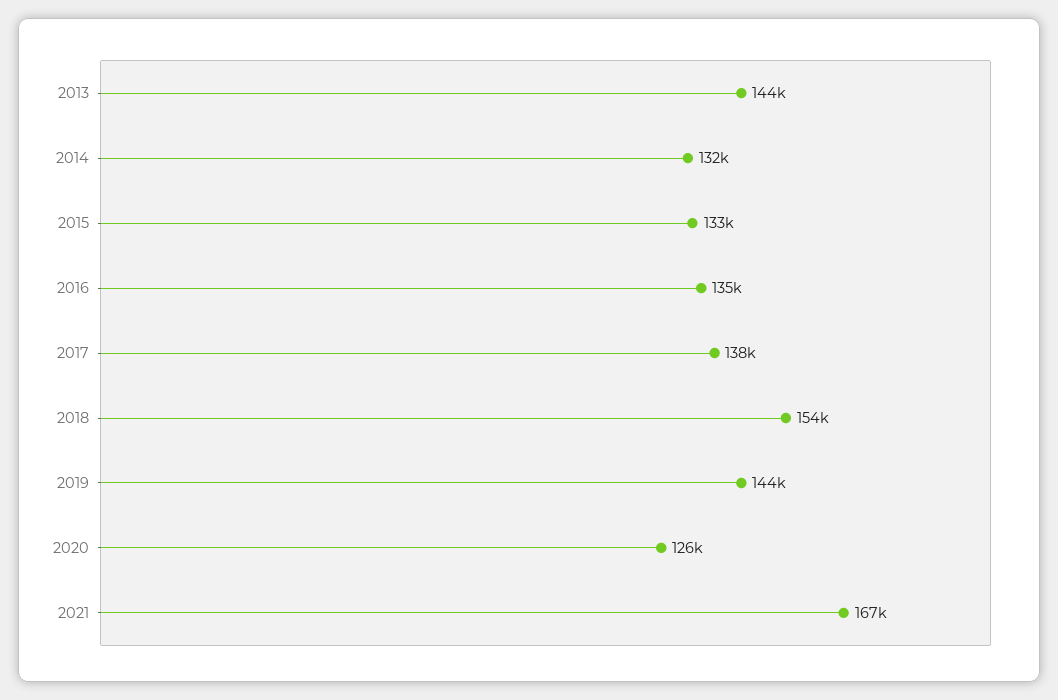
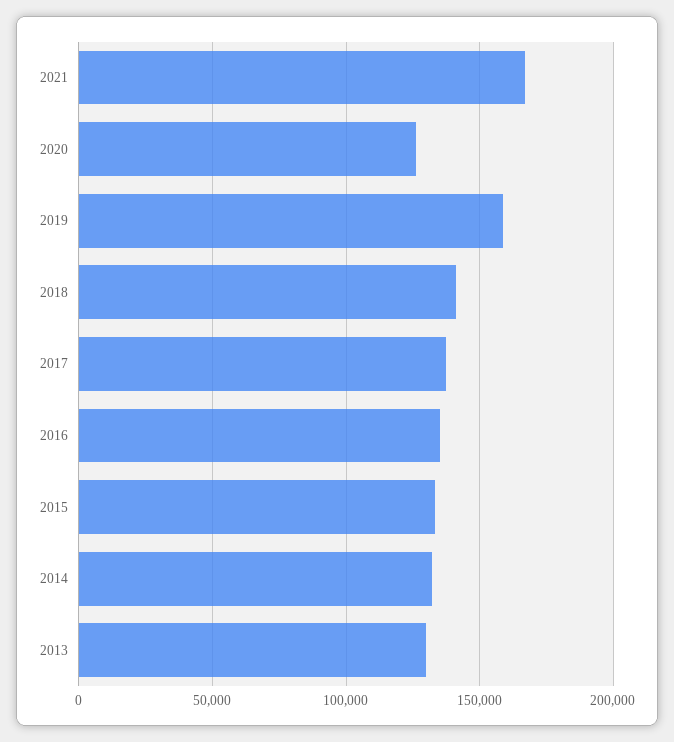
2013: 144000 -> 130000
2018: 154000 -> 140000
2019: 144000 -> 160000

